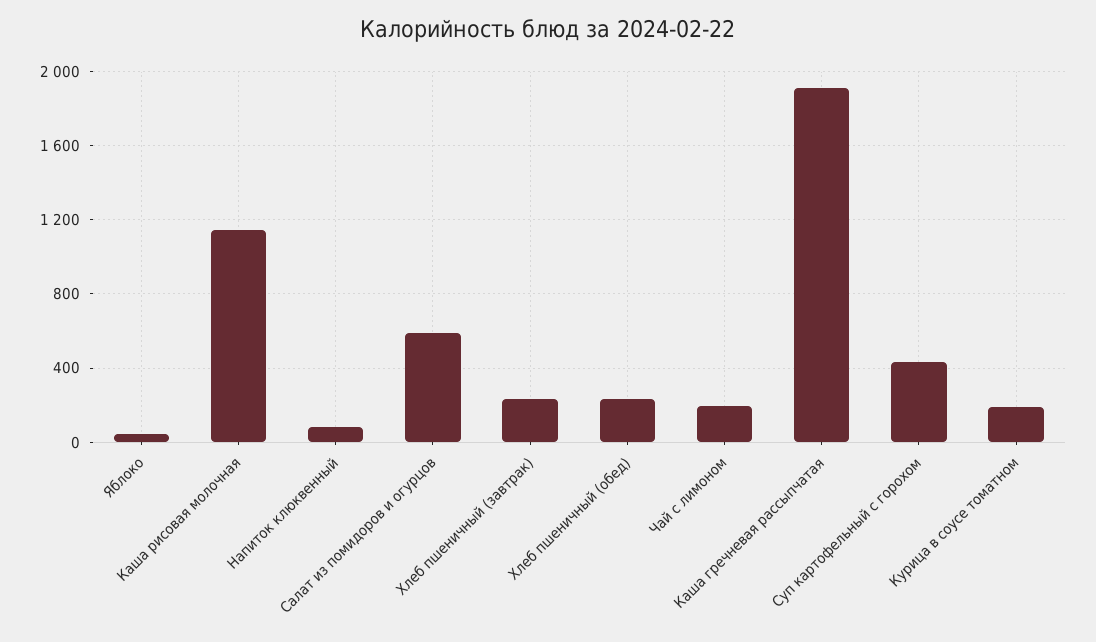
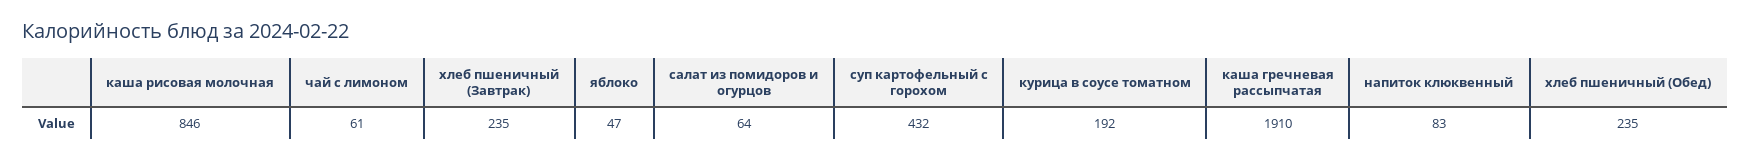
Каша рисовая молочная: 1150 -> 846
Салат из помидоров и огурцов: 600 -> 64
Чай с лимоном: 200 -> 61

